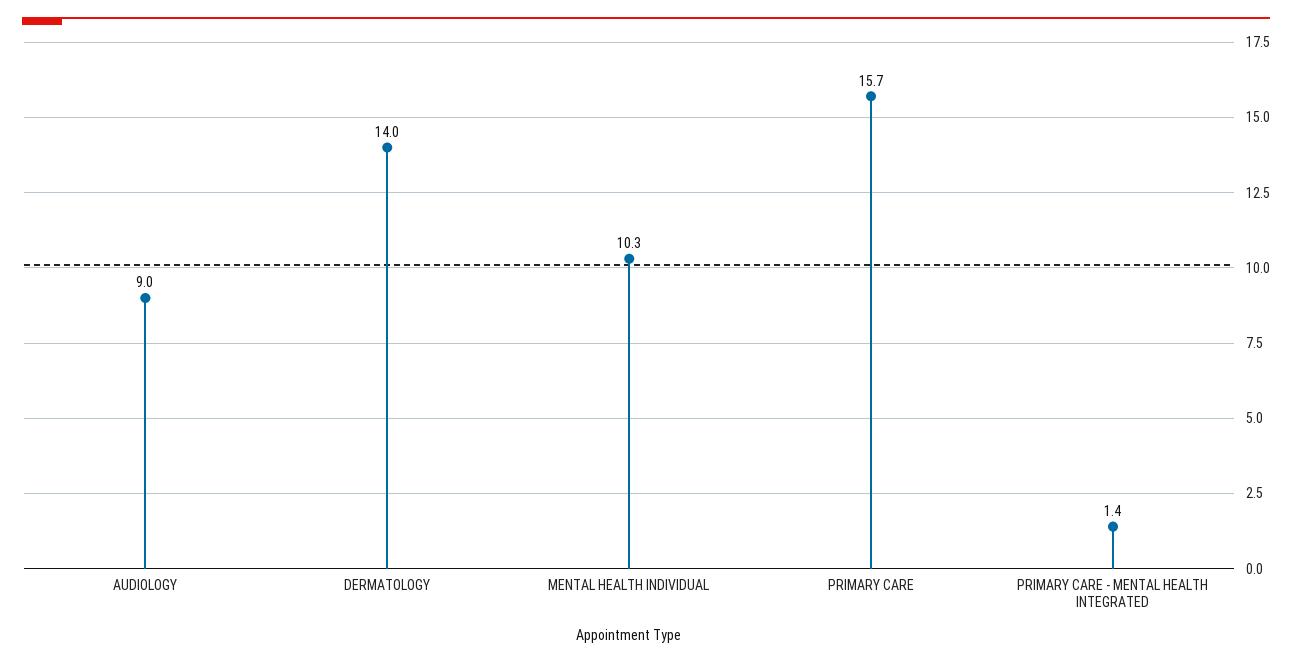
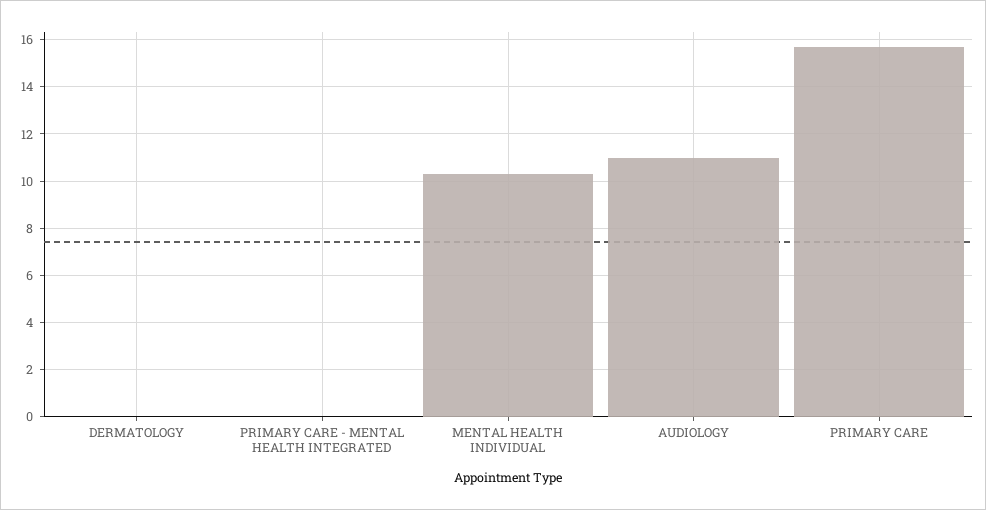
AUDIOLOGY: 9 -> 11
DERMATOLOGY: 14 -> 0
PRIMARY CARE - MENTAL HEALTH INTEGRATED: 1.4 -> 0

